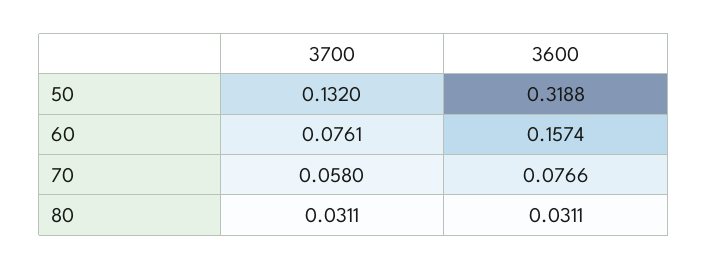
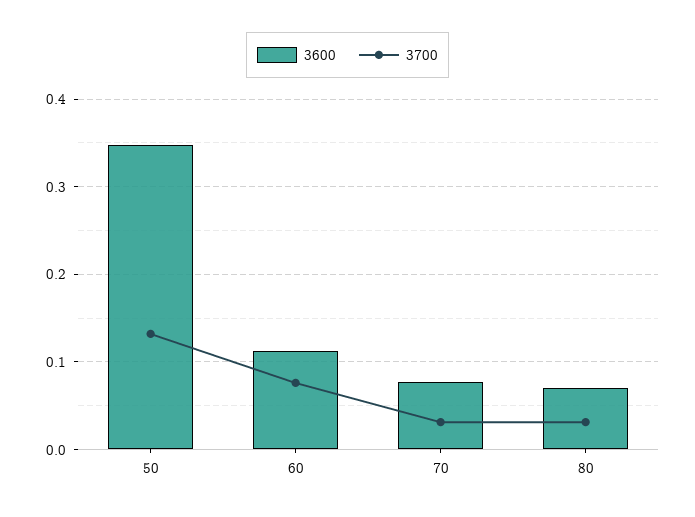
3600, 50: 0.3188 -> 0.35
3600, 60: 0.1574 -> 0.11
3700, 70: 0.058 -> 0.03
3600, 80: 0.0311 -> 0.07

